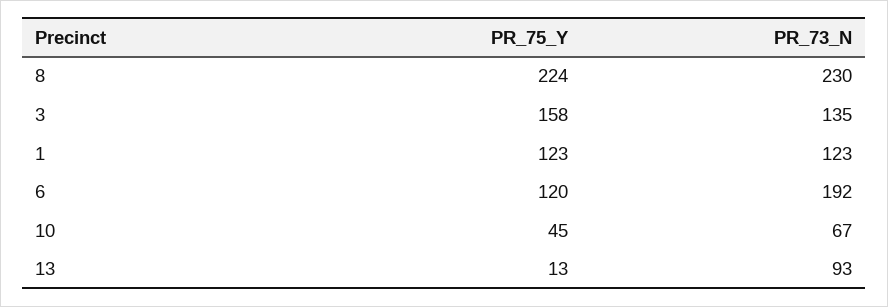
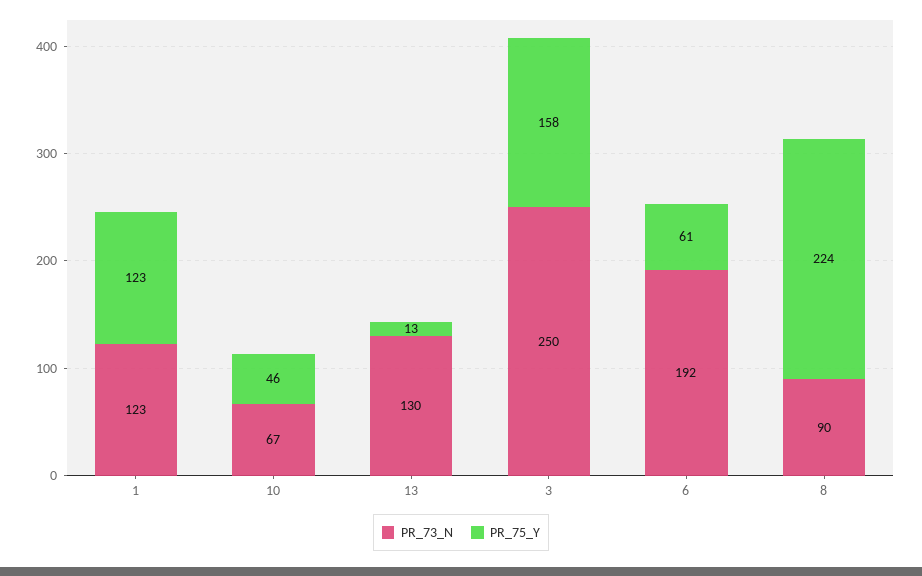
PR_73_N, 8: 230 -> 90
PR_73_N, 3: 135 -> 250
PR_75_Y, 6: 120 -> 61
PR_75_Y, 10: 45 -> 46
PR_73_N, 13: 93 -> 130

